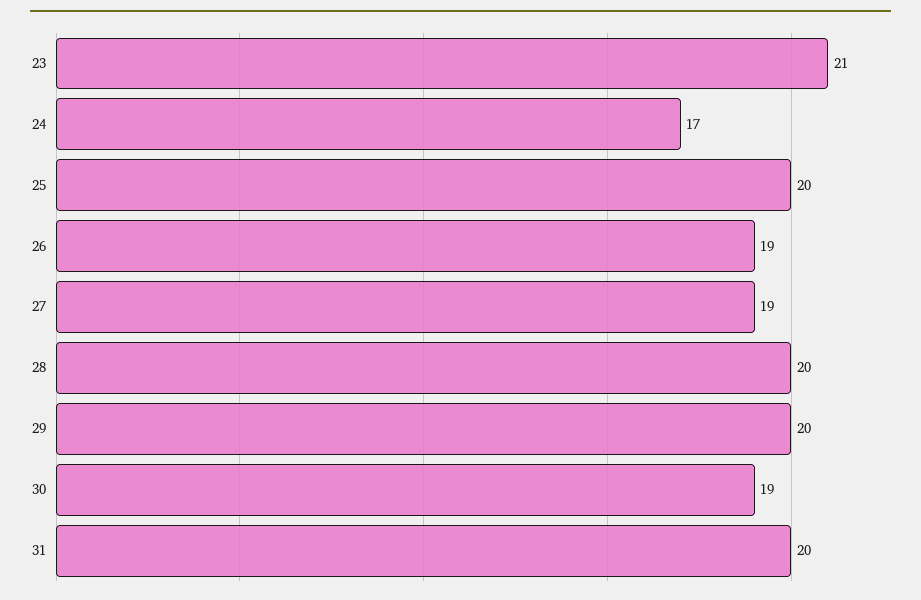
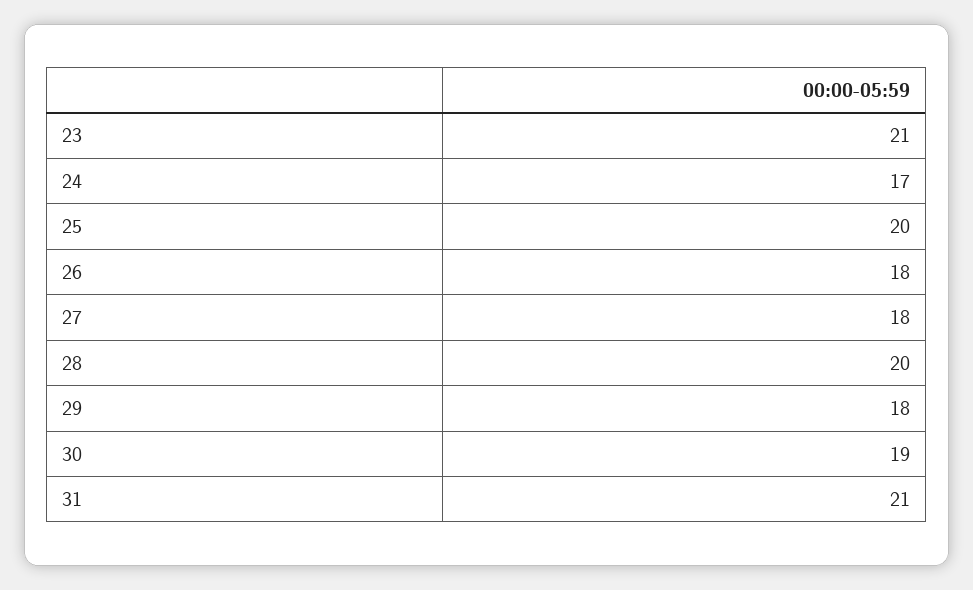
26: 19 -> 18
27: 19 -> 18
29: 20 -> 18
31: 20 -> 21

